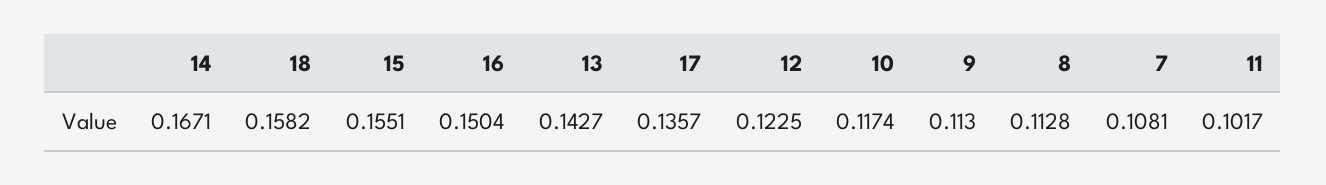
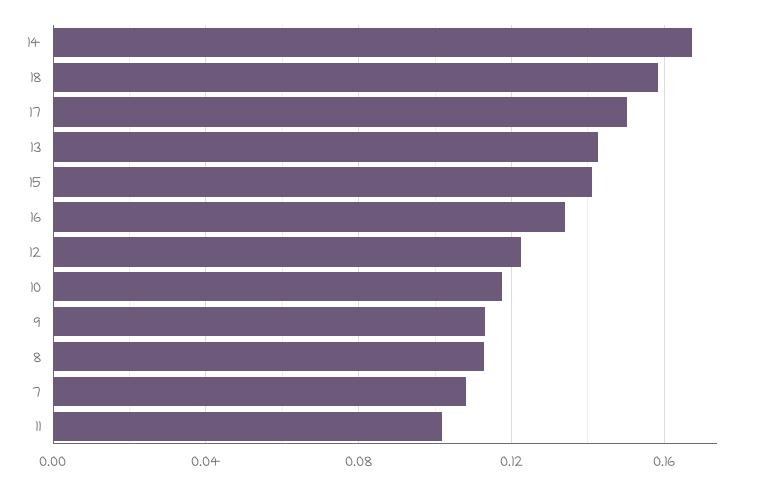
15: 0.1551 -> 0.14
16: 0.1504 -> 0.135
17: 0.1357 -> 0.15

